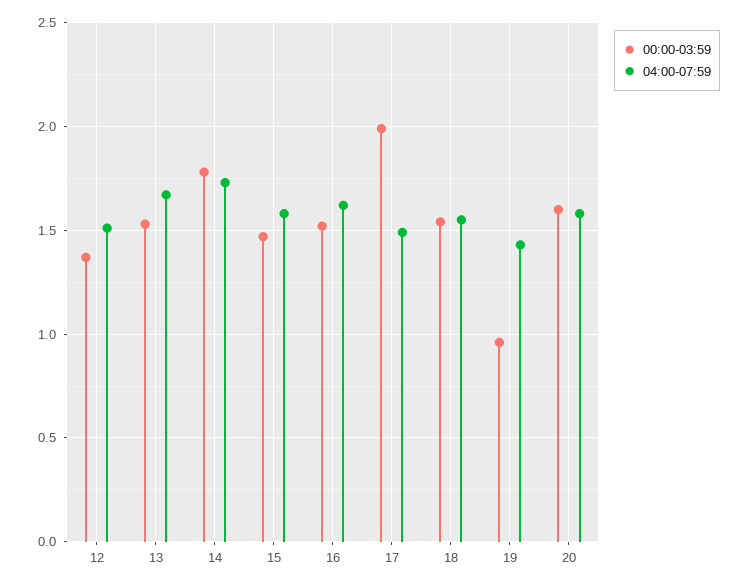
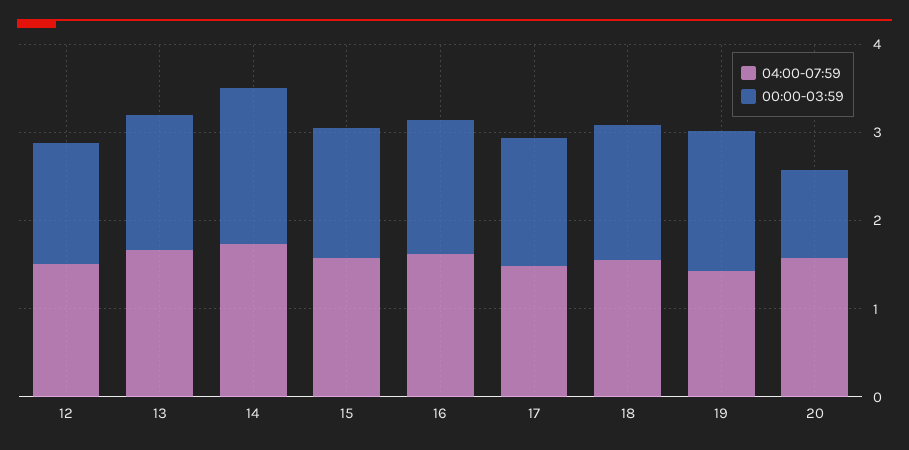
00:00-03:59, 17: 2 -> 1.4
00:00-03:59, 19: 0.95 -> 1.6
00:00-03:59, 20: 1.6 -> 1

